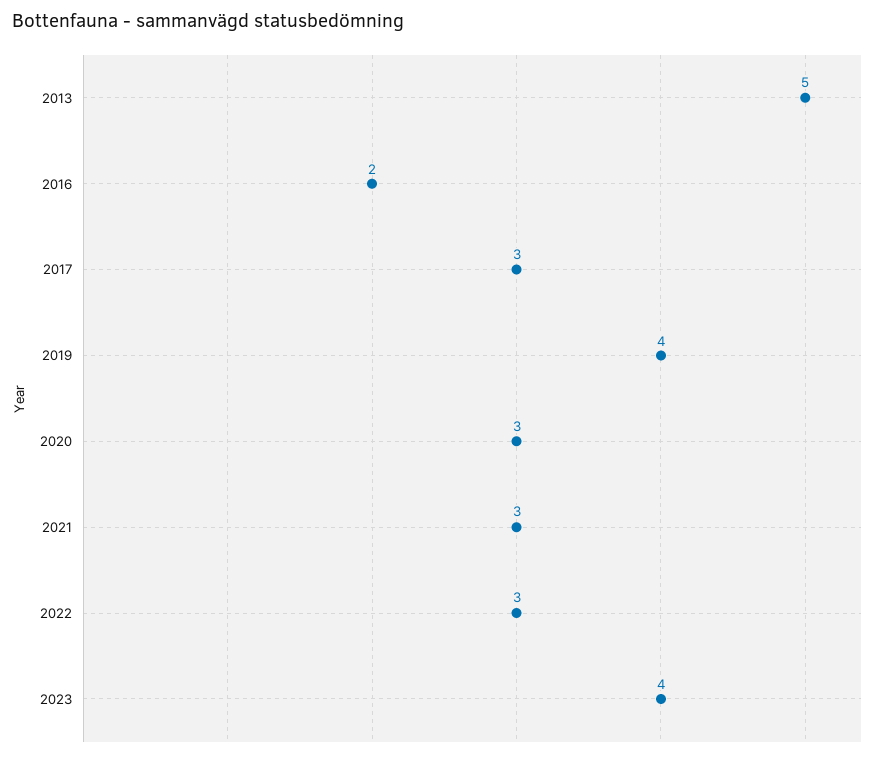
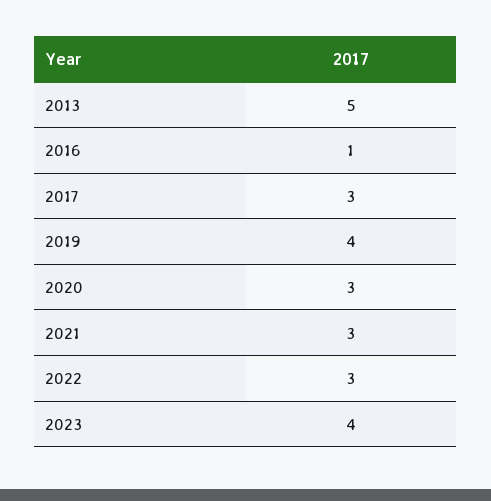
2016: 2 -> 1

